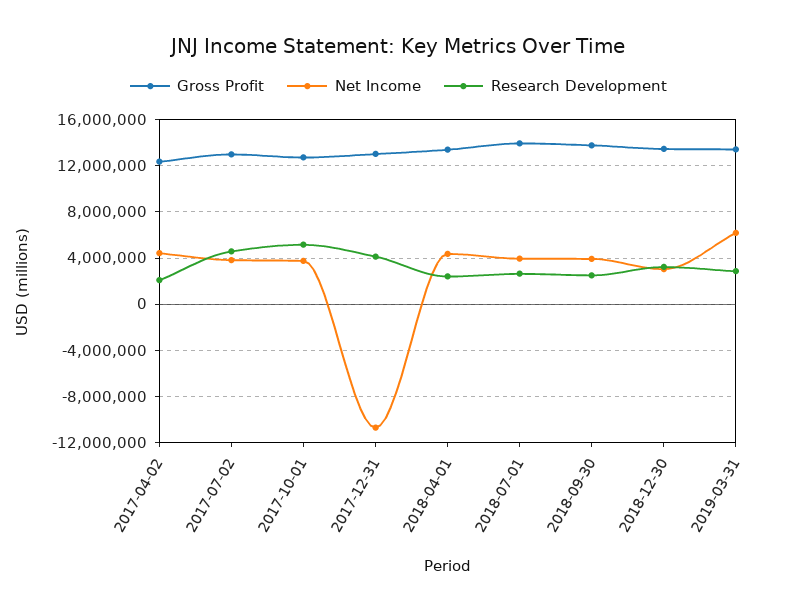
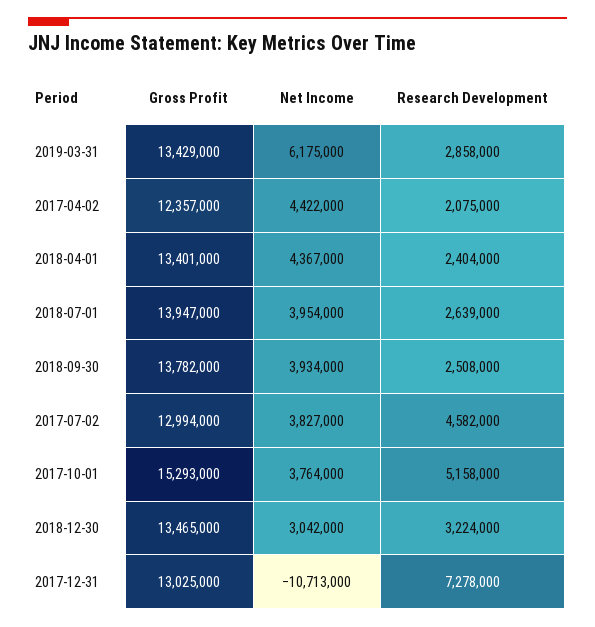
Gross Profit, 2017-10-01: 13000000 -> 15293000
Research Development, 2017-12-31: 4000000 -> 7278000

